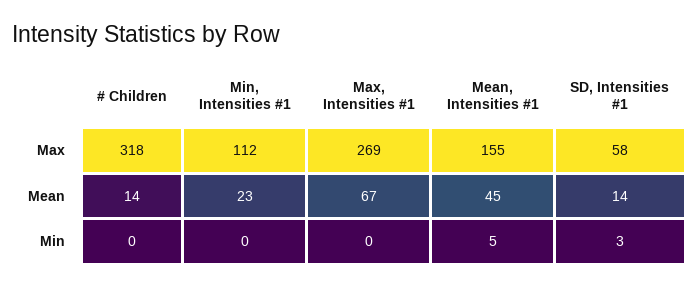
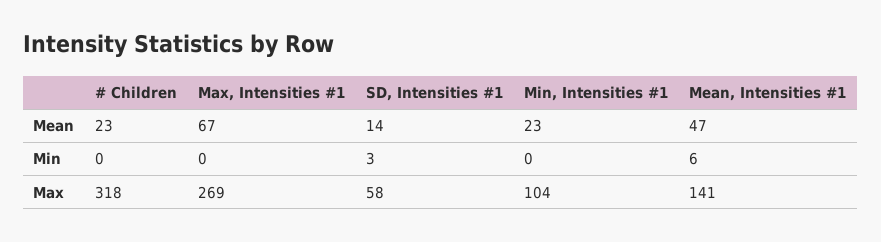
Min, Intensities #1, Max: 112 -> 104
Mean, Intensities #1, Max: 155 -> 141
# Children, Mean: 14 -> 23
Mean, Intensities #1, Mean: 45 -> 47
Mean, Intensities #1, Min: 5 -> 6

